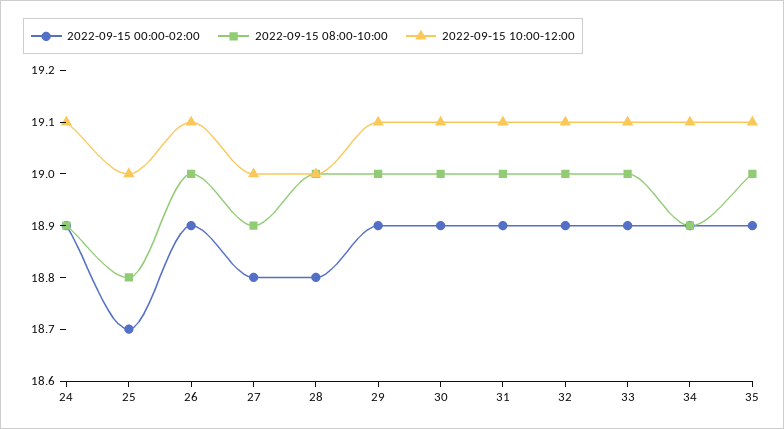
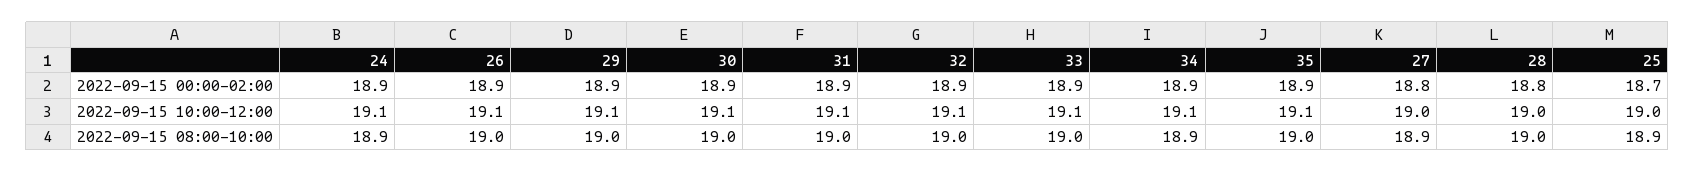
2022-09-15 08:00-10:00, 25: 18.8 -> 18.9

